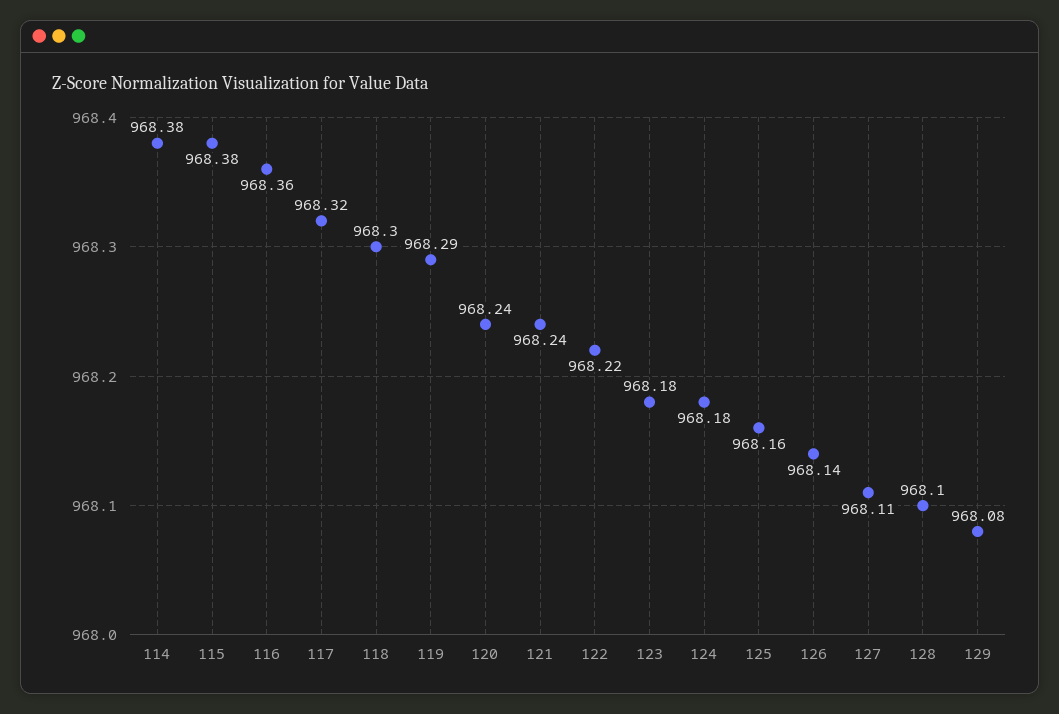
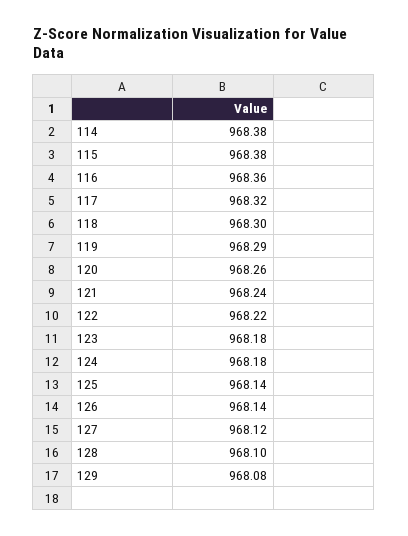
120: 968.24 -> 968.26
125: 968.16 -> 968.14
127: 968.11 -> 968.12

